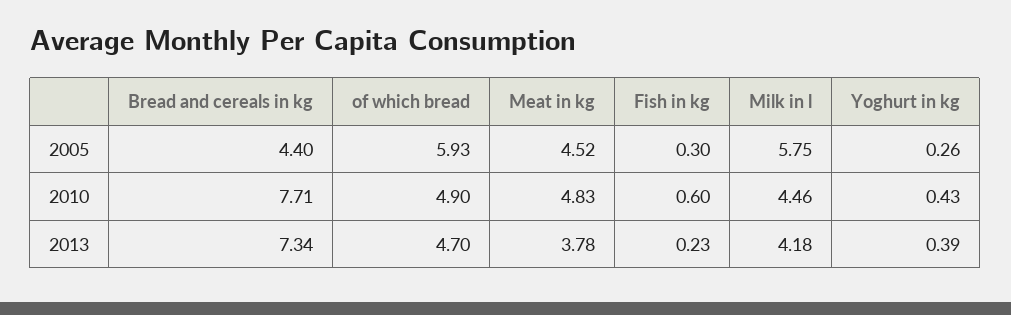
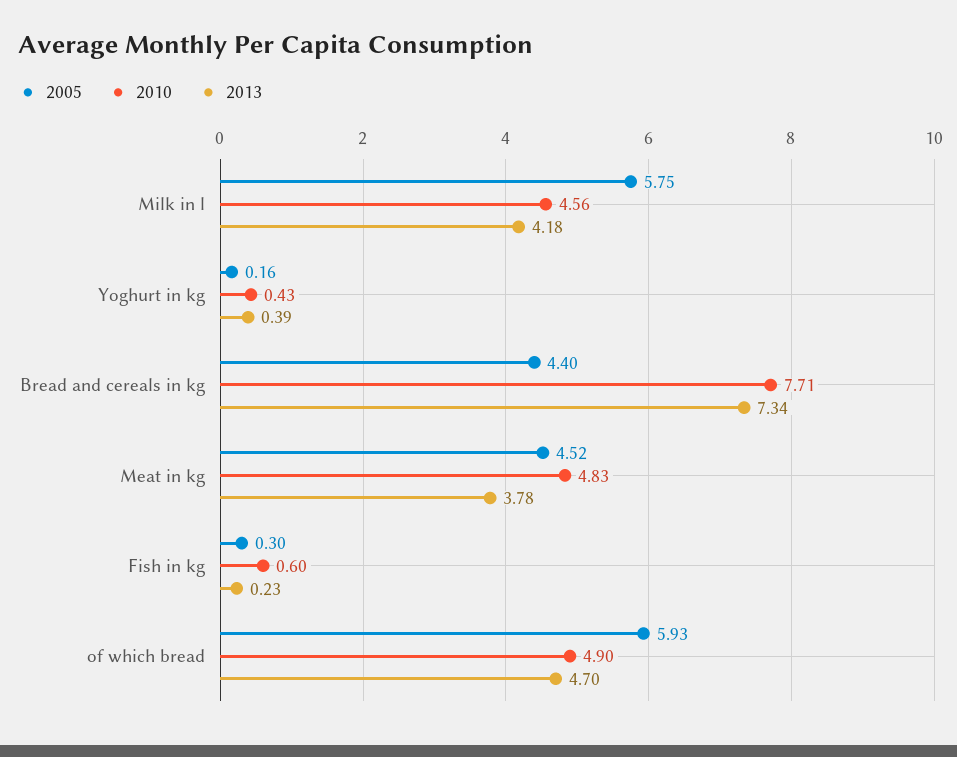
2005, Yoghurt in kg: 0.26 -> 0.16
2010, Milk in l: 4.46 -> 4.56

